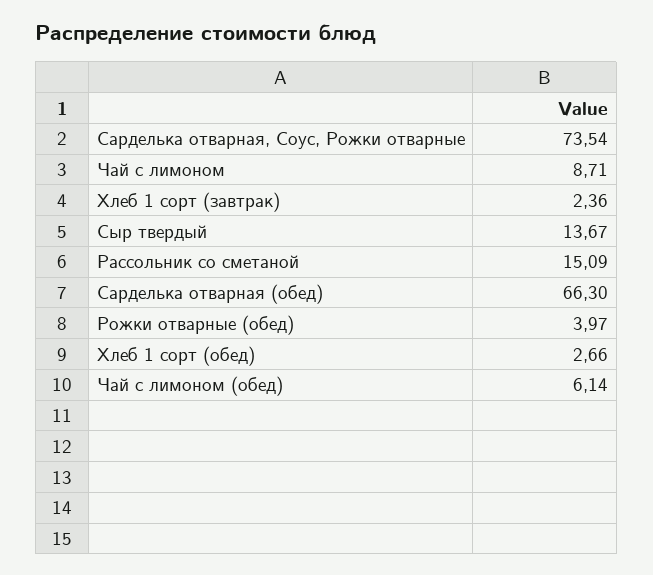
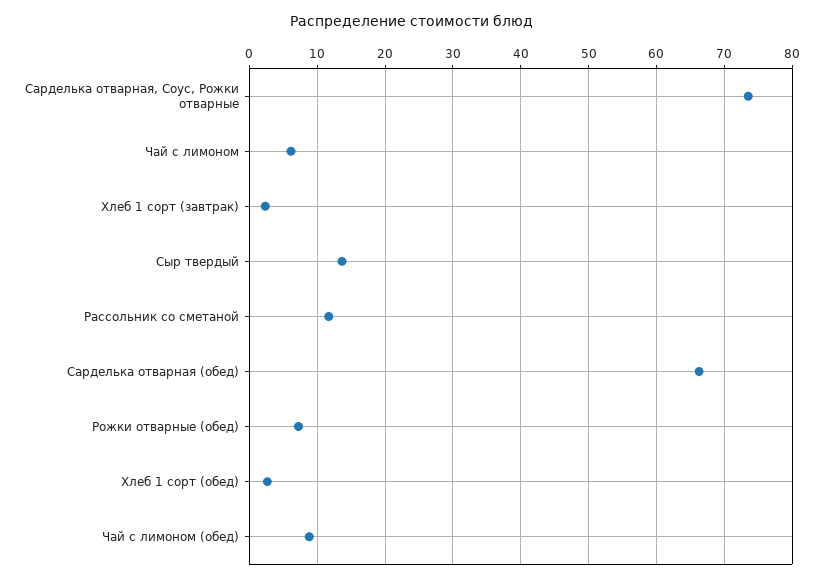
Чай с лимоном: 8.71 -> 6
Рассольник со сметаной: 15.09 -> 12
Рожки отварные (обед): 3.97 -> 7
Чай с лимоном (обед): 6.14 -> 9

